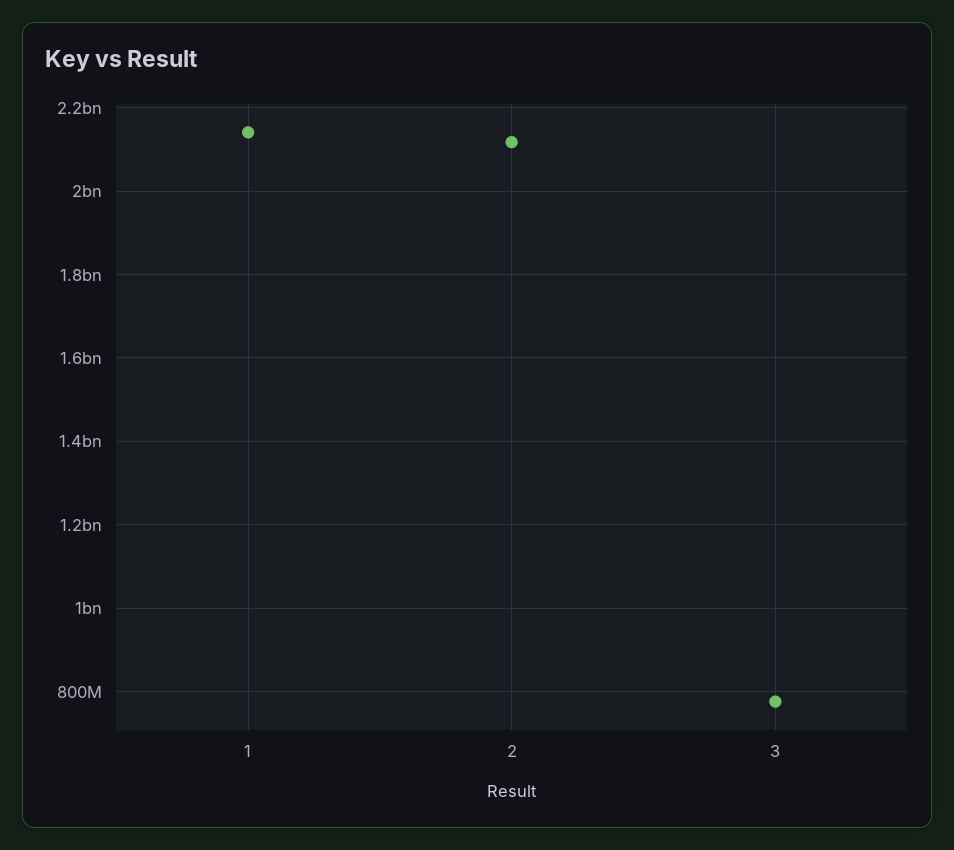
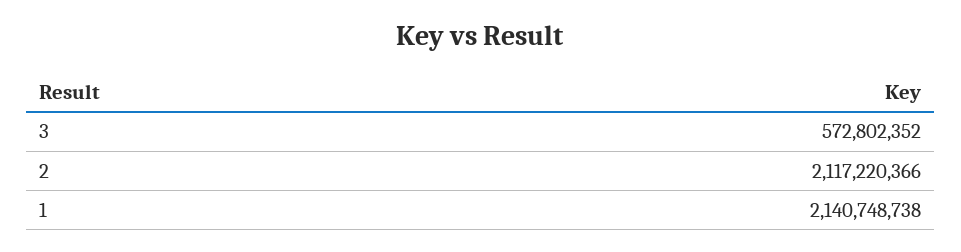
3: 780000000 -> 572802352

